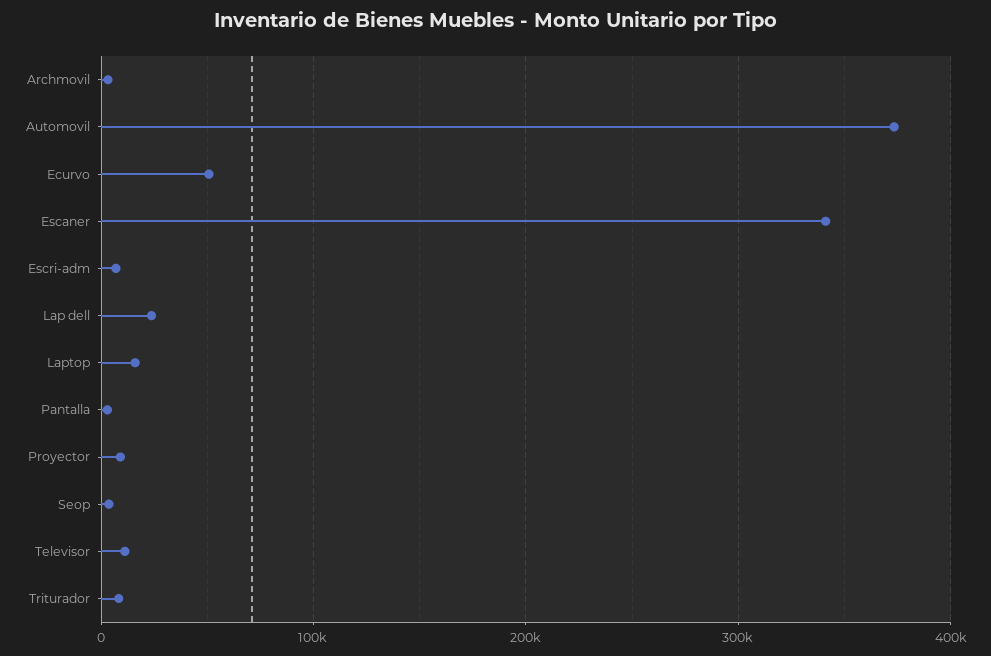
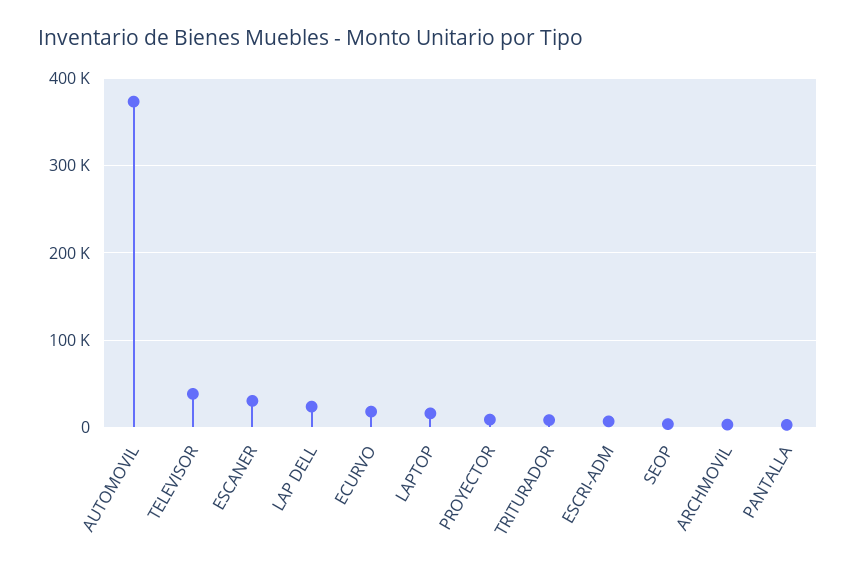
Ecurvo: 50000 -> 20000
Escaner: 340000 -> 30000
Televisor: 10000 -> 40000

